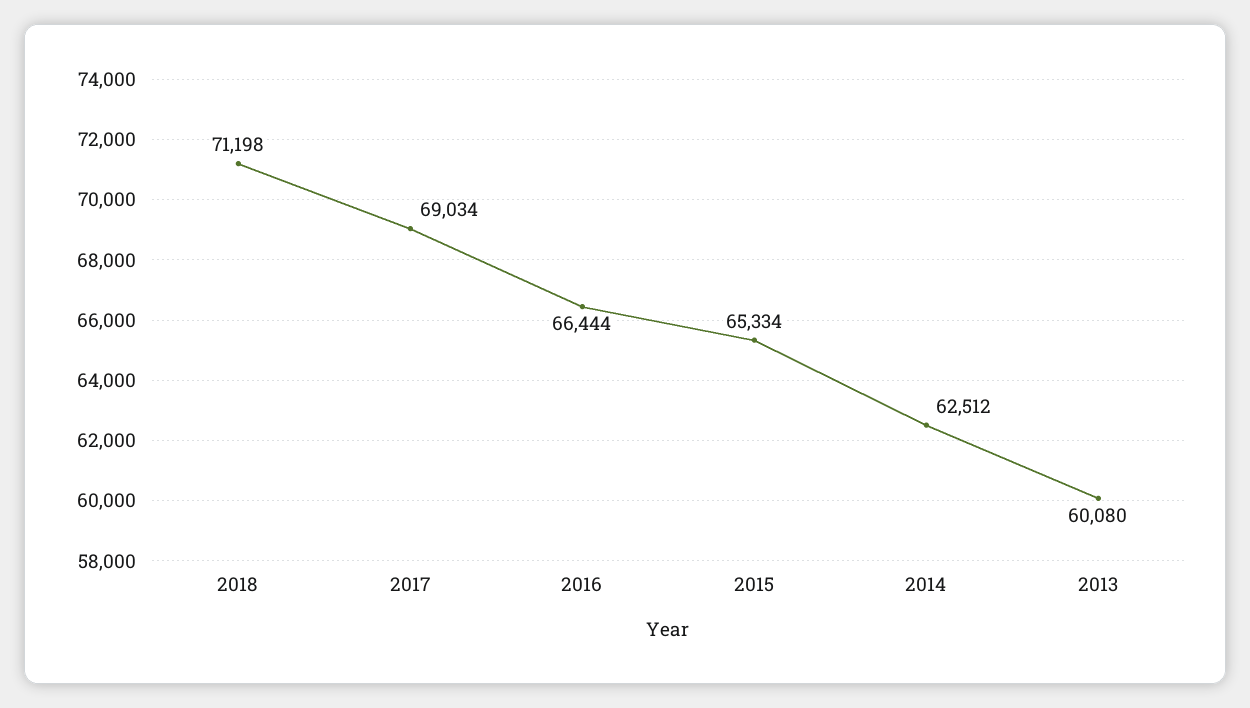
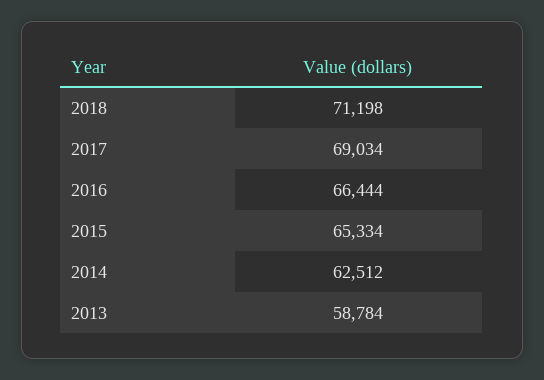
2013: 60080 -> 58784

